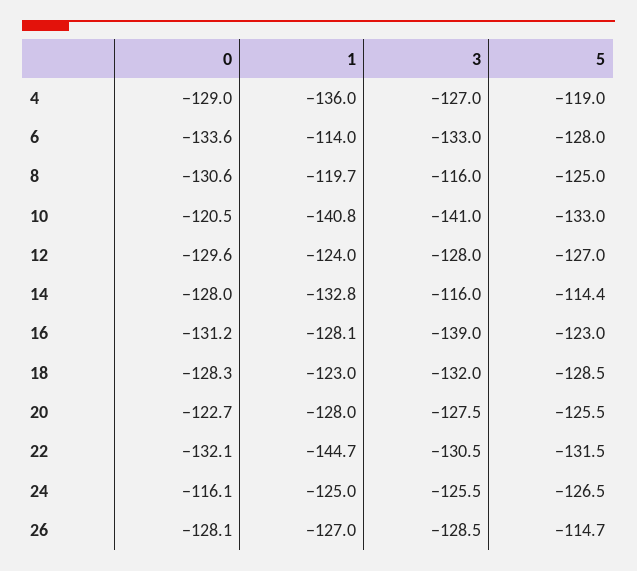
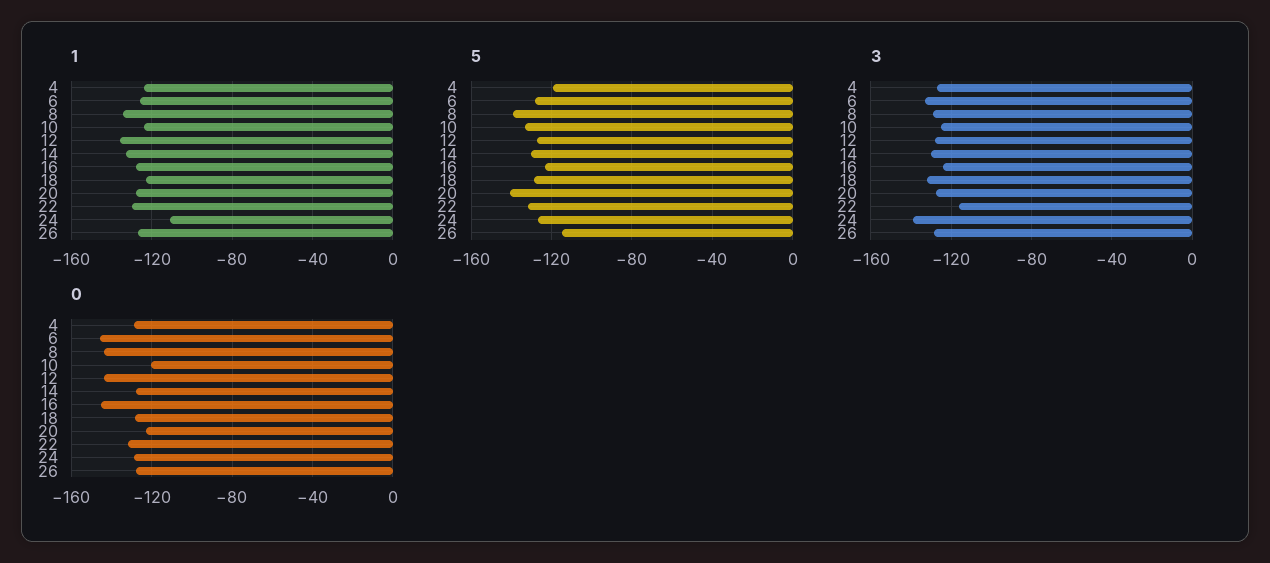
1, 4: -136 -> -125
0, 6: -133.6 -> -145
1, 6: -114 -> -125
0, 8: -130.6 -> -145
1, 8: -119.7 -> -135
3, 8: -116 -> -130
5, 8: -125 -> -140
1, 10: -140.8 -> -125
3, 10: -141 -> -125
0, 12: -129.6 -> -145
1, 12: -124 -> -135
3, 14: -116 -> -130
5, 14: -114.4 -> -130
0, 16: -131.2 -> -145
3, 16: -139 -> -125
5, 20: -125.5 -> -140
1, 22: -144.7 -> -130
3, 22: -130.5 -> -115
0, 24: -116.1 -> -130
1, 24: -125 -> -110
3, 24: -125.5 -> -140

